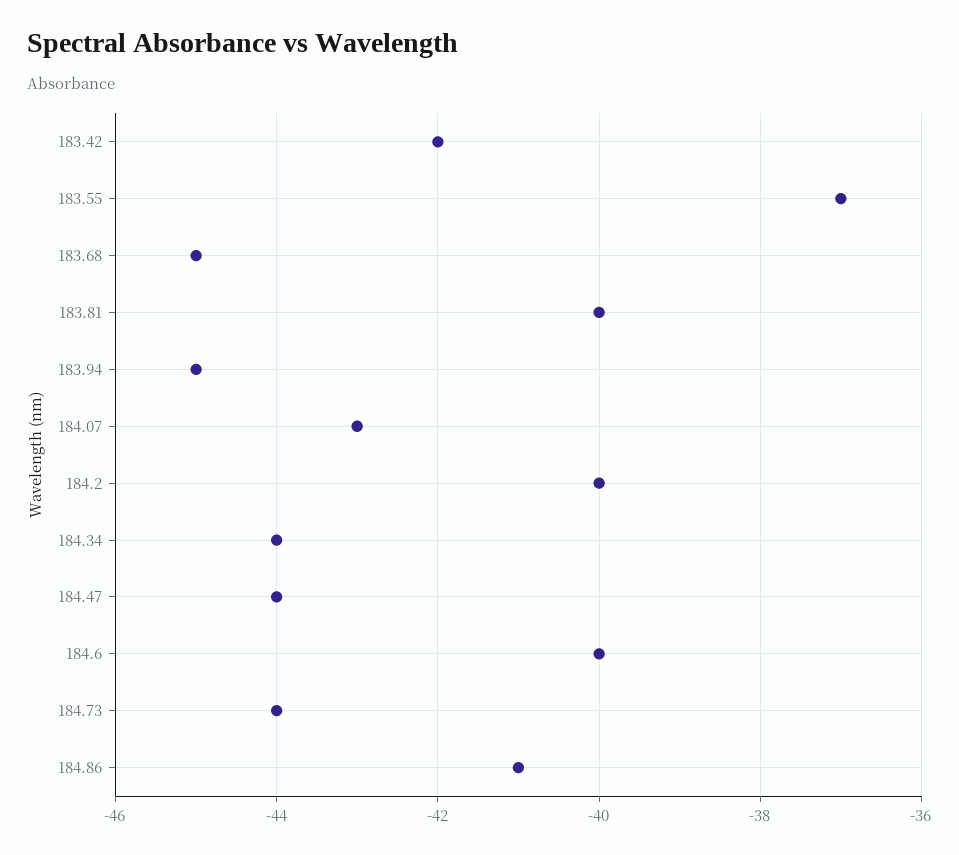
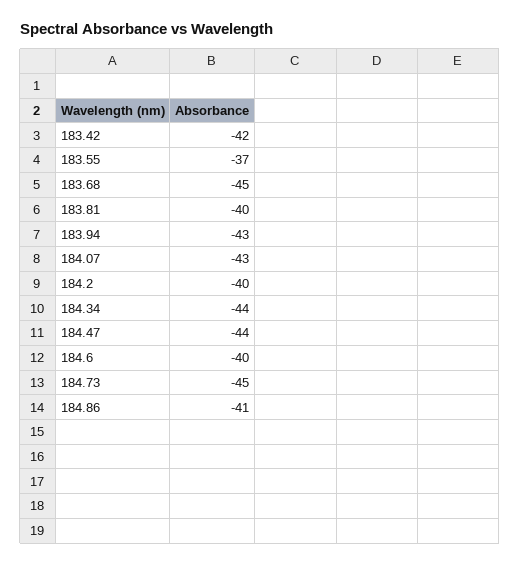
183.94: -45 -> -43
184.73: -44 -> -45

